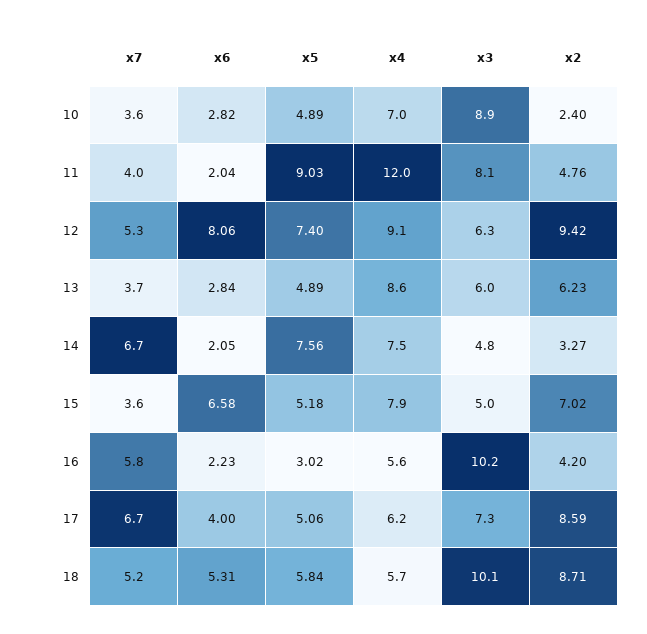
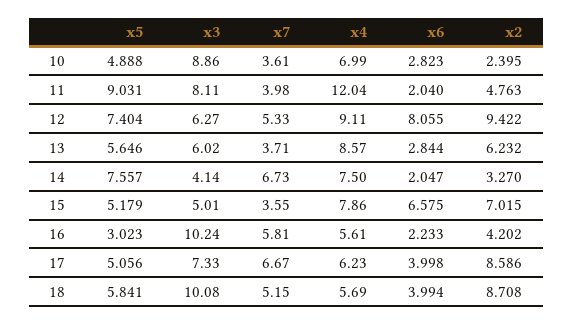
x5, 13: 4.89 -> 5.646
x3, 14: 4.8 -> 4.14
x6, 18: 5.31 -> 3.994

